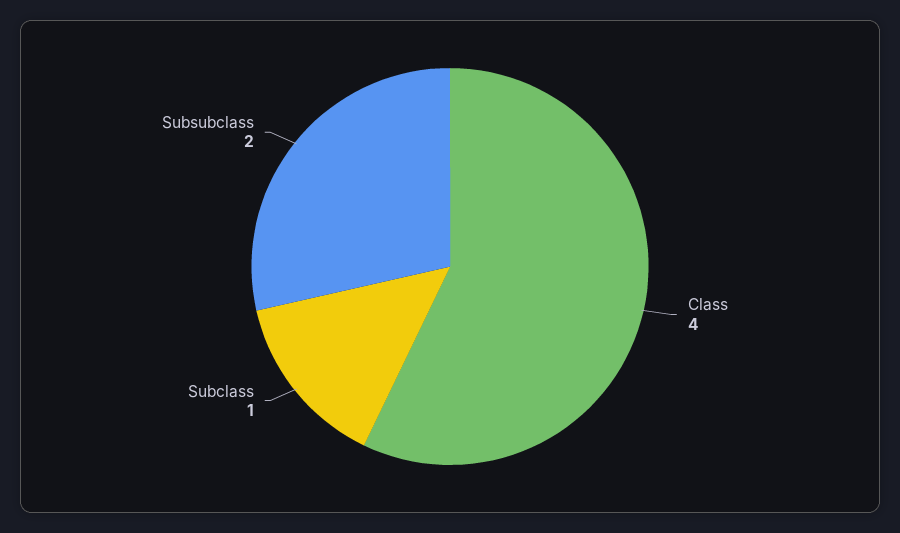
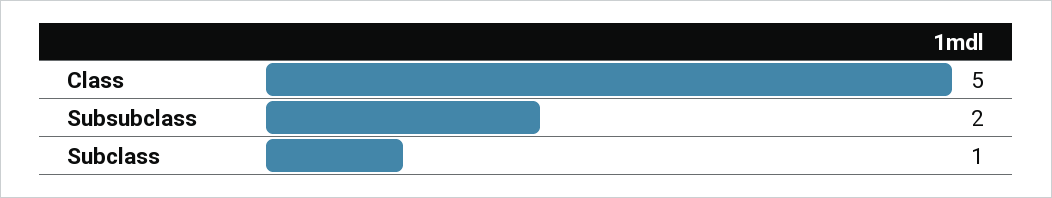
Class: 4 -> 5

